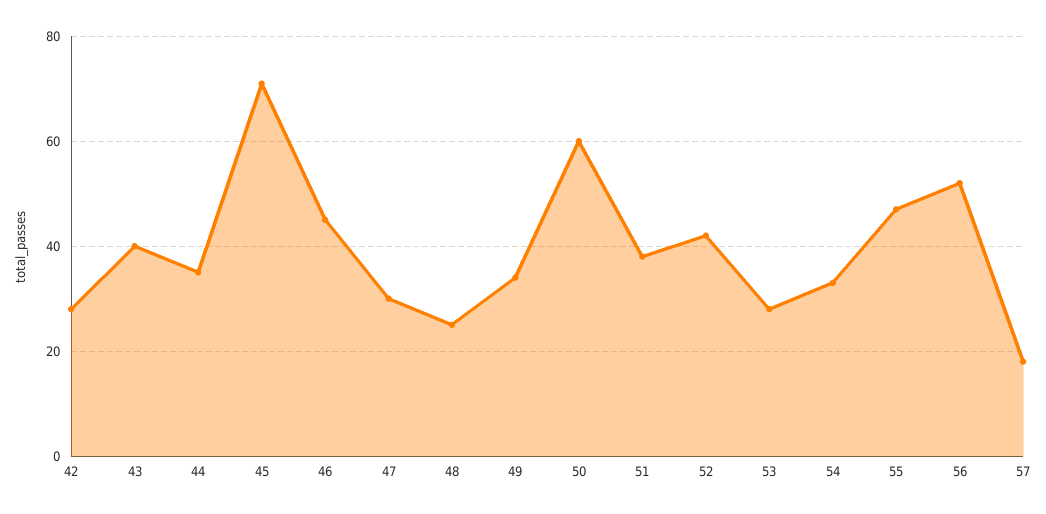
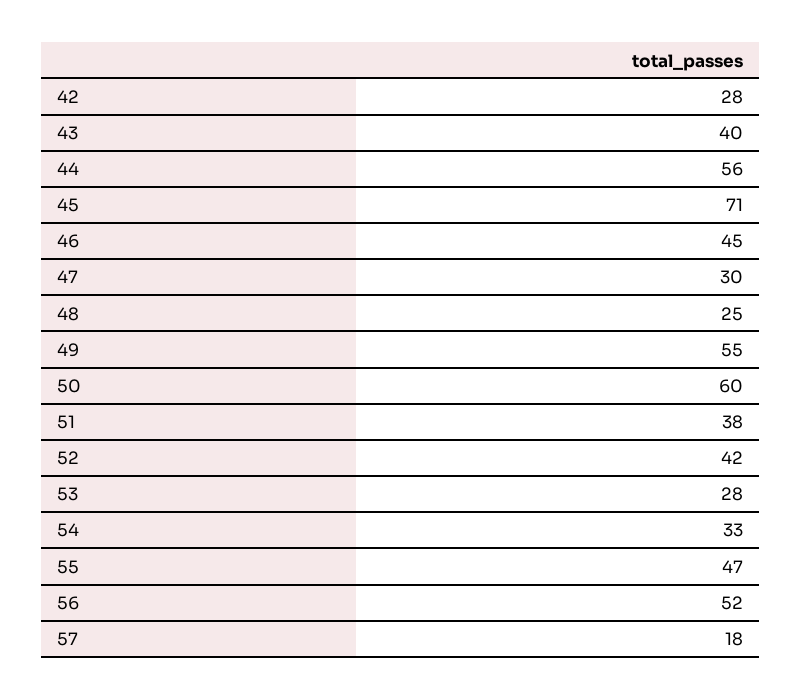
44: 35 -> 56
49: 35 -> 55

